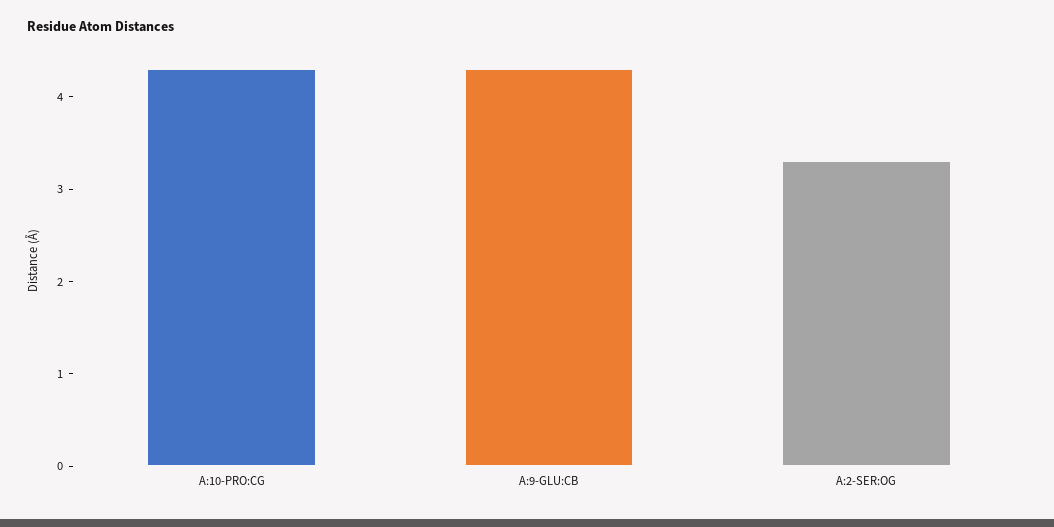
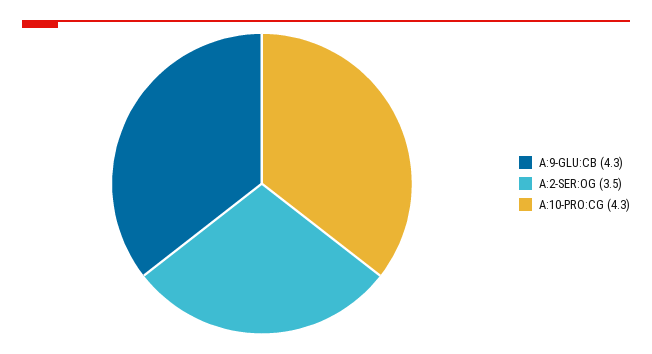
A:2-SER:OG: 3.3 -> 3.5

